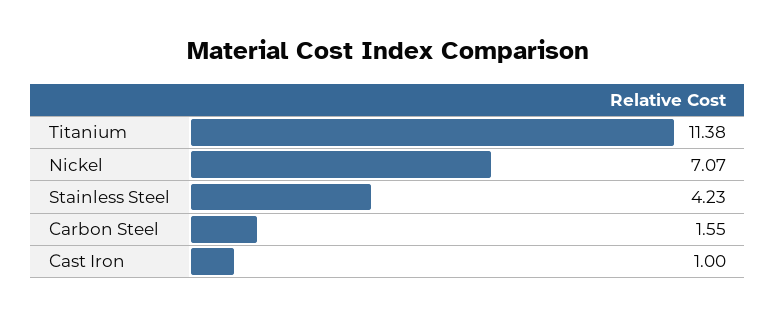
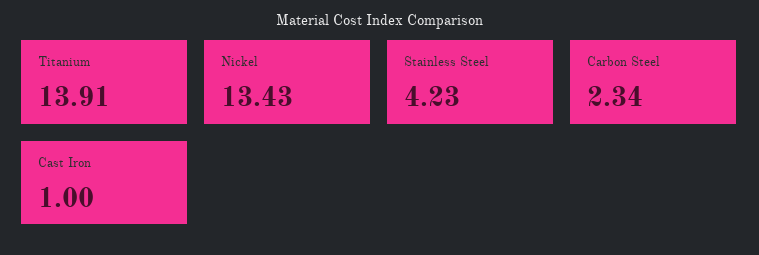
Titanium: 11.38 -> 13.91
Nickel: 7.07 -> 13.43
Carbon Steel: 1.55 -> 2.34

